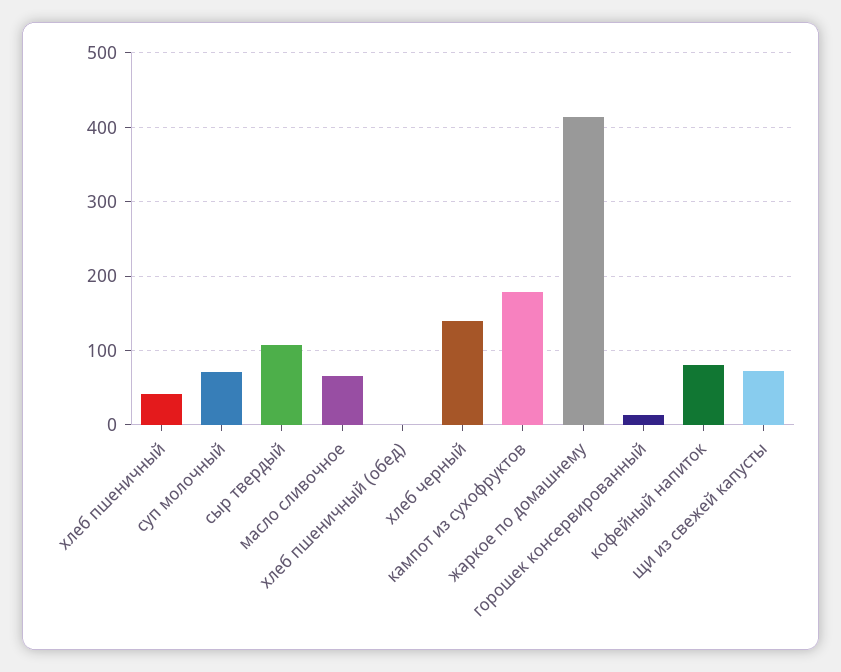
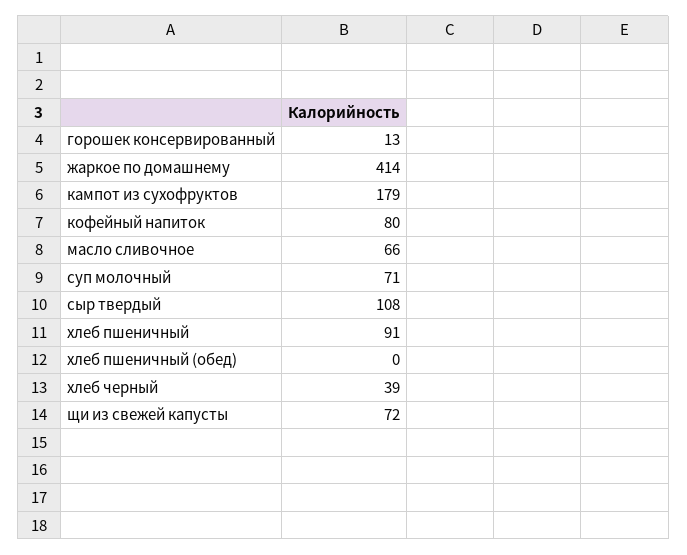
хлеб пшеничный: 40 -> 91
хлеб черный: 140 -> 39

